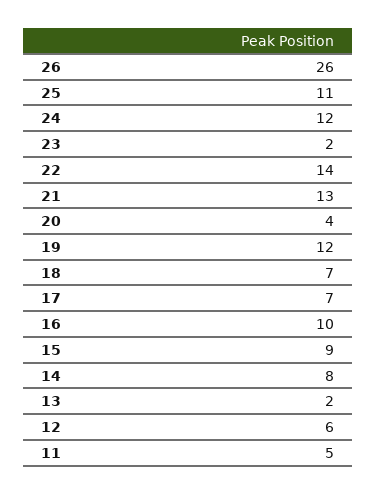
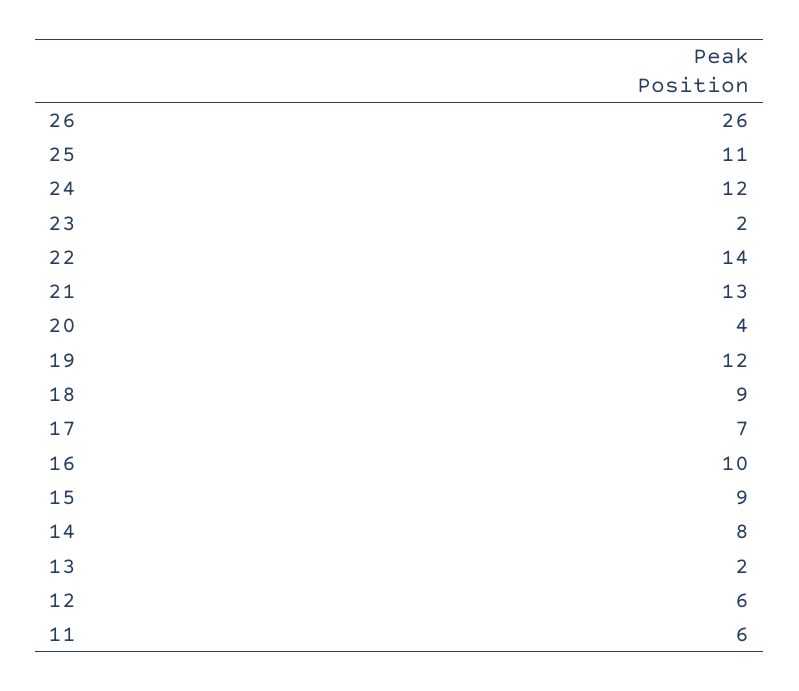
18: 7 -> 9
11: 5 -> 6

